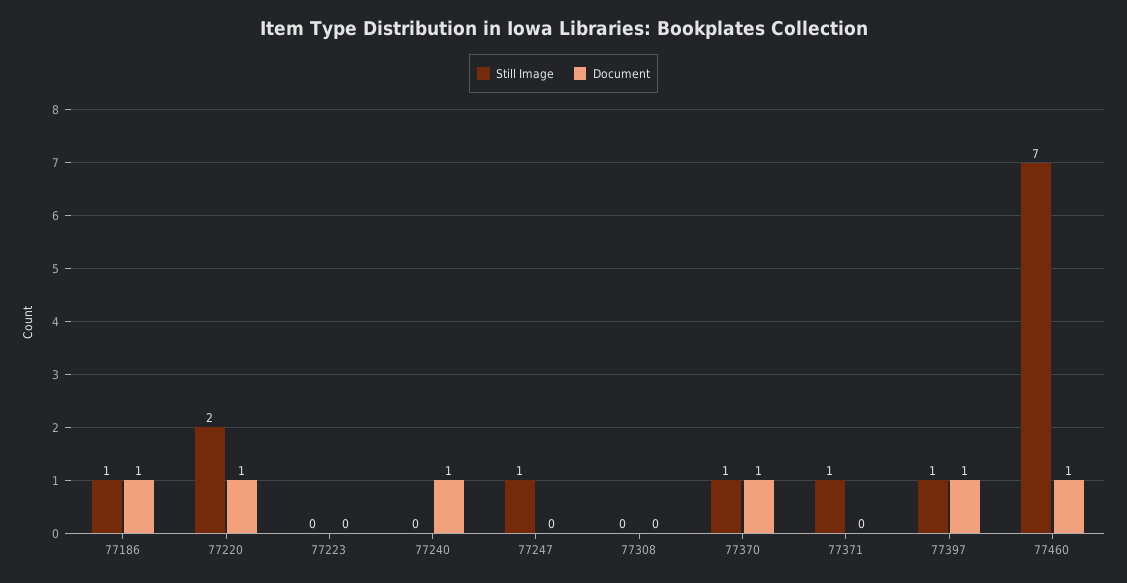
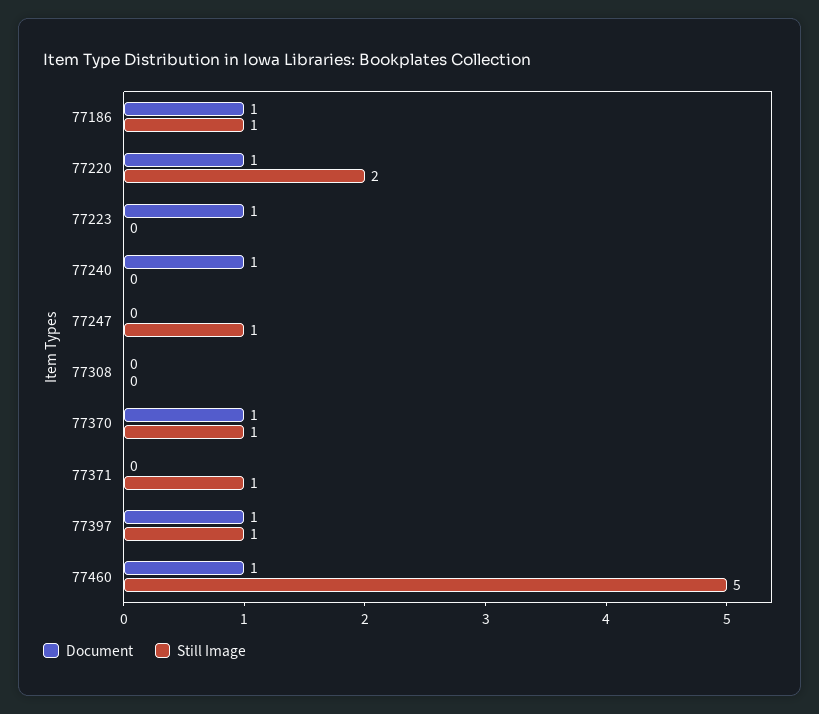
Document, 77223: 0 -> 1
Still Image, 77460: 7 -> 5

